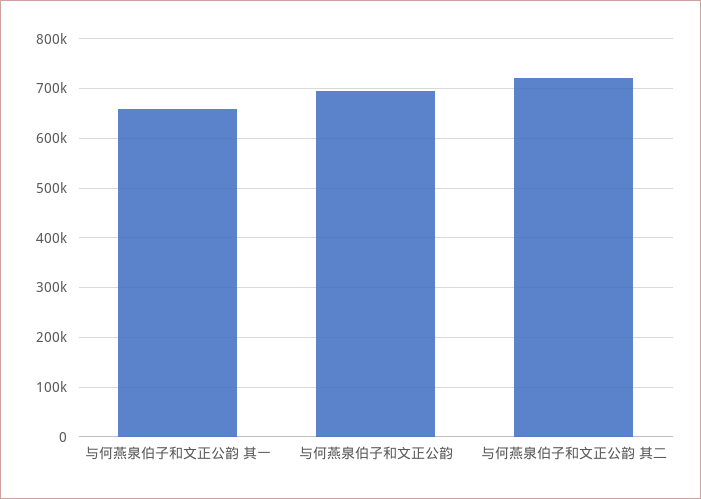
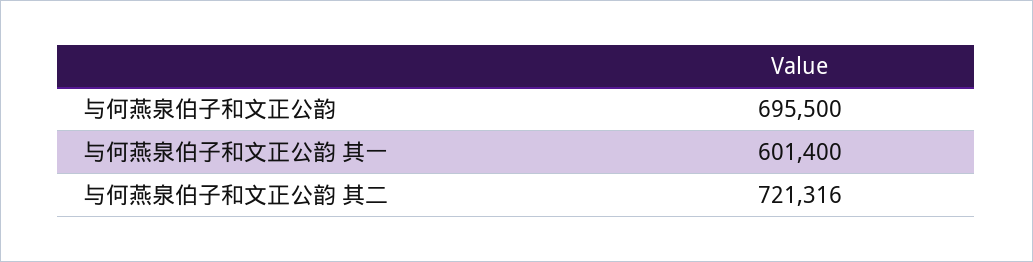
与何燕泉伯子和文正公韵 其一: 660000 -> 601400

